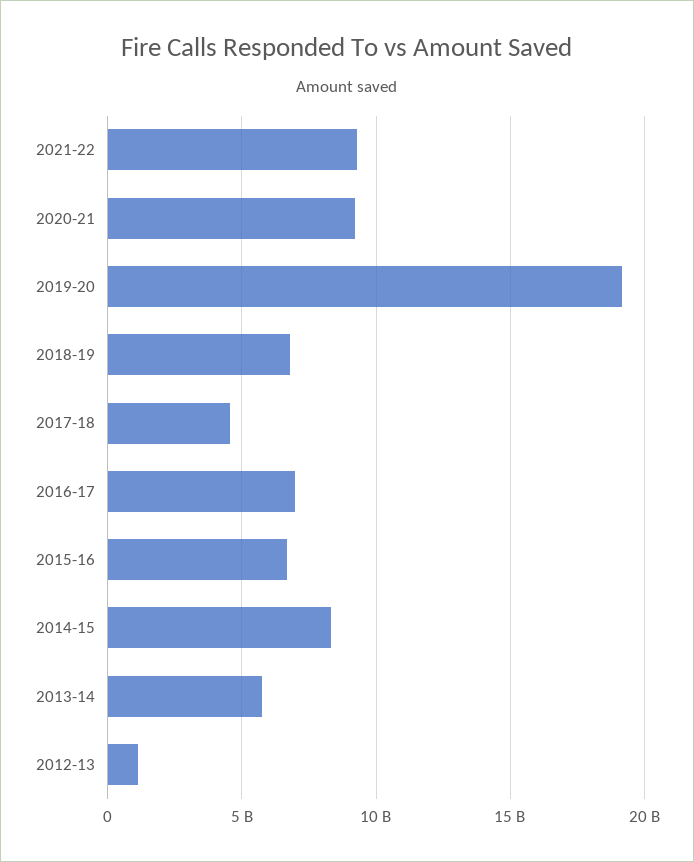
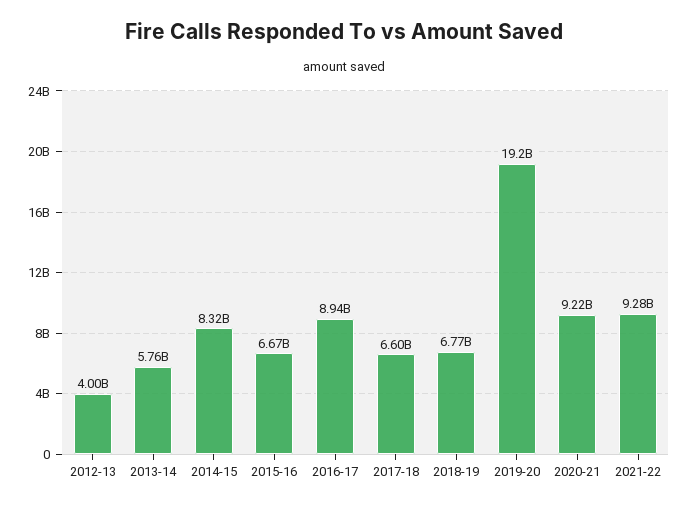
2017-18: 4500000000 -> 6600000000
2016-17: 7000000000 -> 8940000000
2012-13: 1000000000 -> 4000000000

